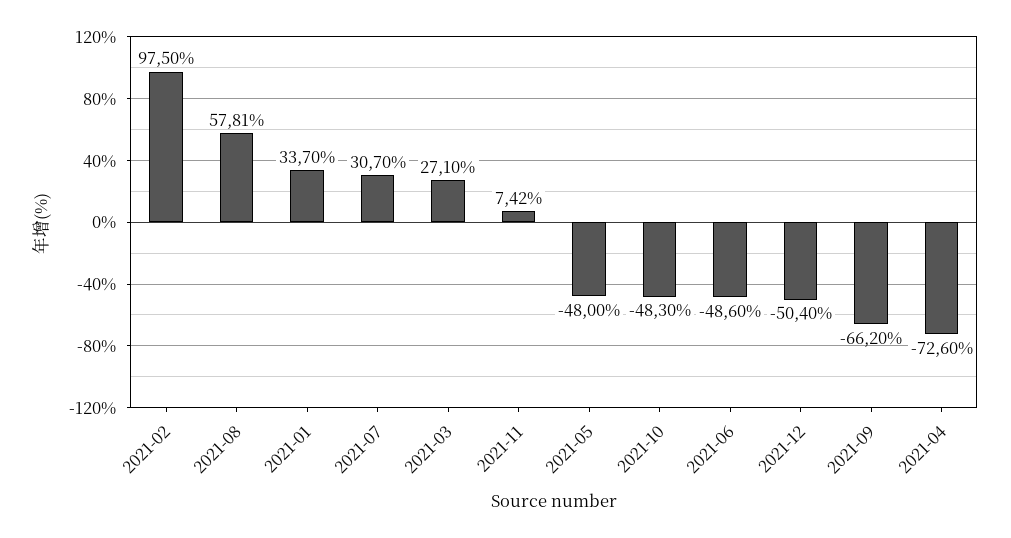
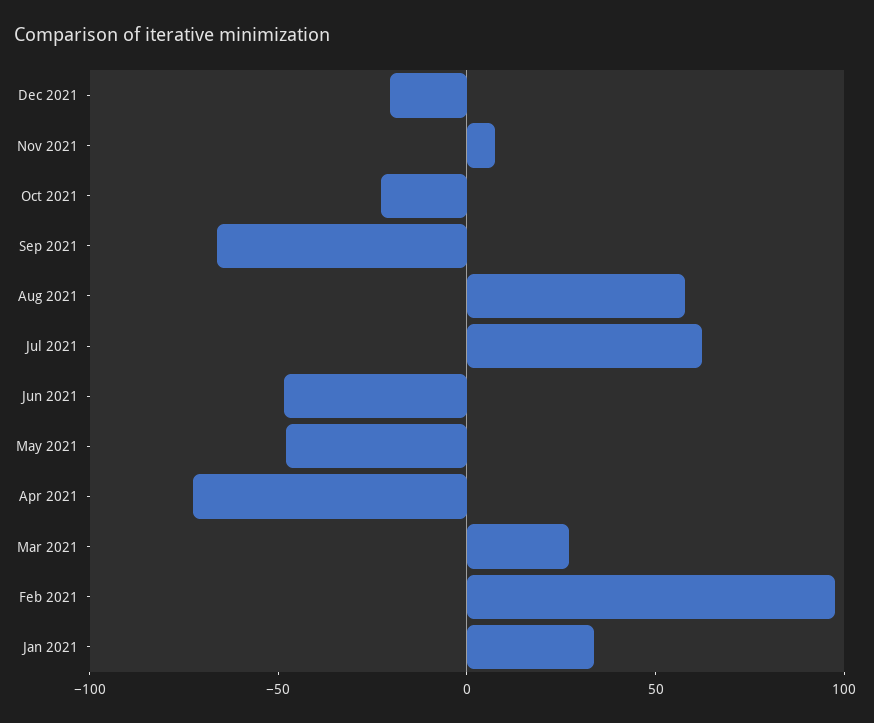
2021-07: 30.7 -> 60
2021-10: -48.3 -> -20
2021-12: -50.4 -> -20

